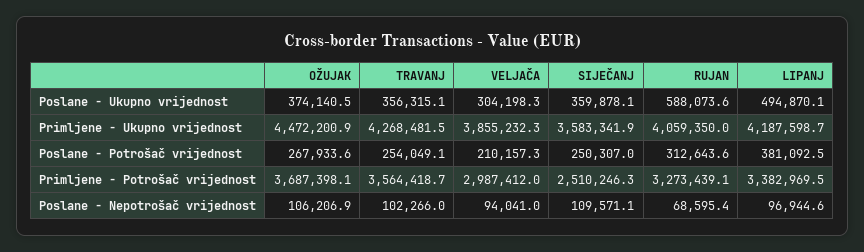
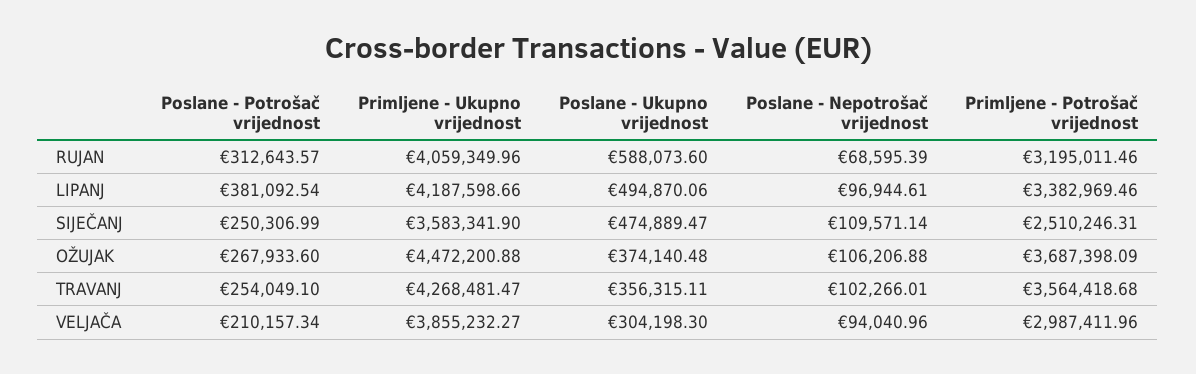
SIJEČANJ, Poslane - Ukupno vrijednost: 359878.1 -> 474889.47
RUJAN, Primljene - Potrošač vrijednost: 3273439.1 -> 3195011.46

